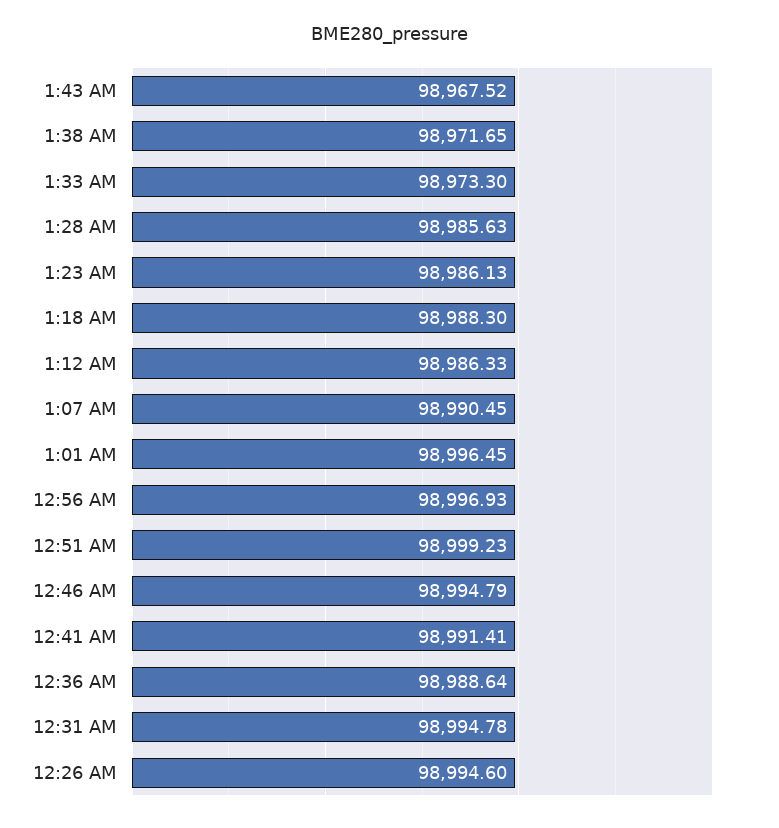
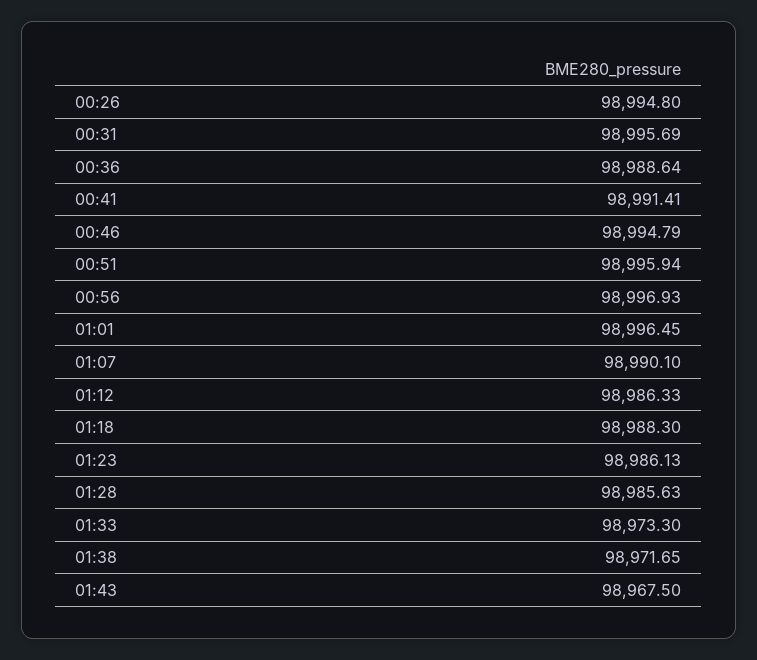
1:43 AM: 98967.52 -> 98967.5
1:07 AM: 98990.45 -> 98990.1
12:51 AM: 98999.23 -> 98995.94
12:31 AM: 98994.78 -> 98995.69
12:26 AM: 98994.6 -> 98994.8

